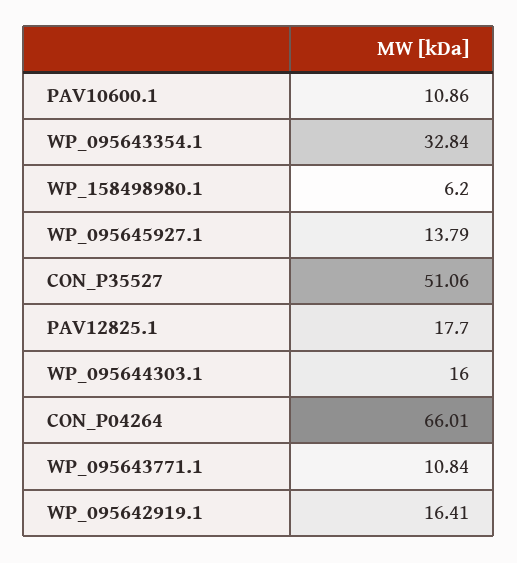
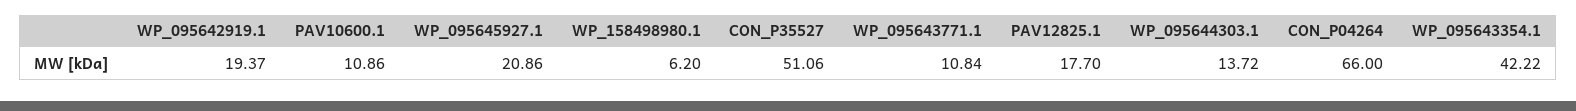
WP_095643354.1: 32.84 -> 42.22
WP_095645927.1: 13.79 -> 20.86
WP_095644303.1: 16 -> 13.72
CON_P04264: 66.01 -> 66
WP_095642919.1: 16.41 -> 19.37

